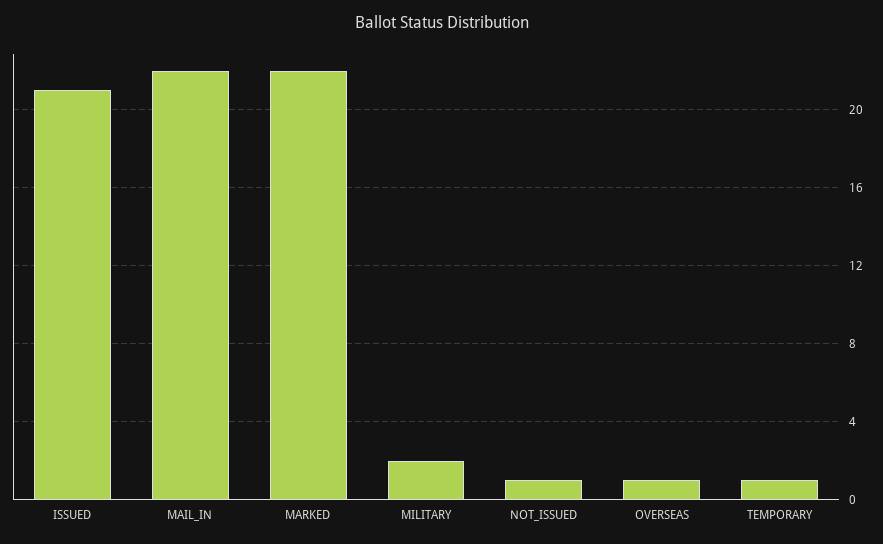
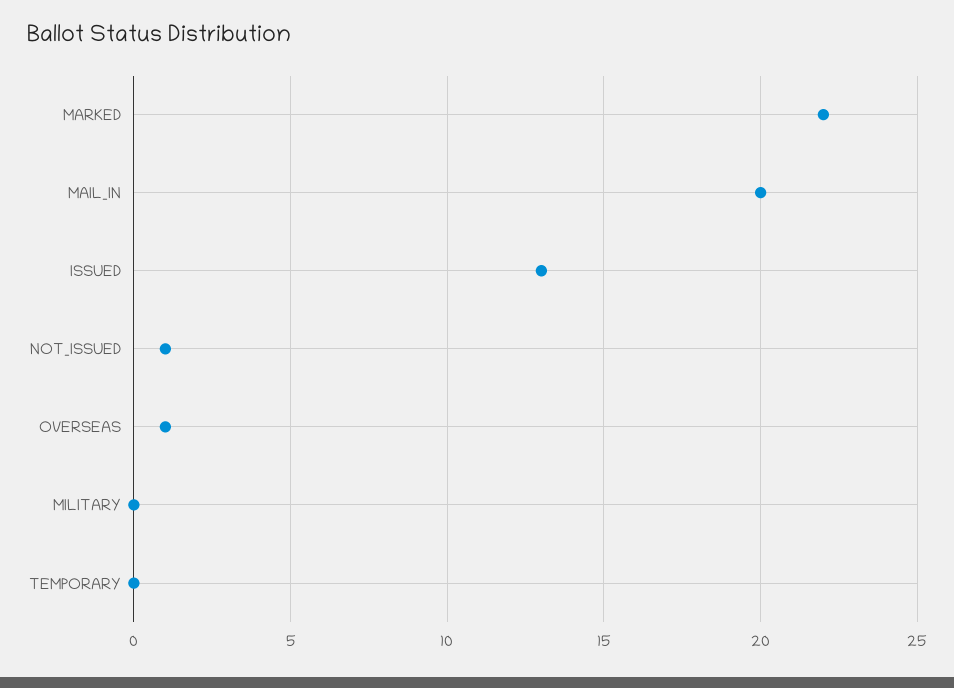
ISSUED: 21 -> 13
MAIL_IN: 22 -> 20
MILITARY: 2 -> 0
TEMPORARY: 1 -> 0

